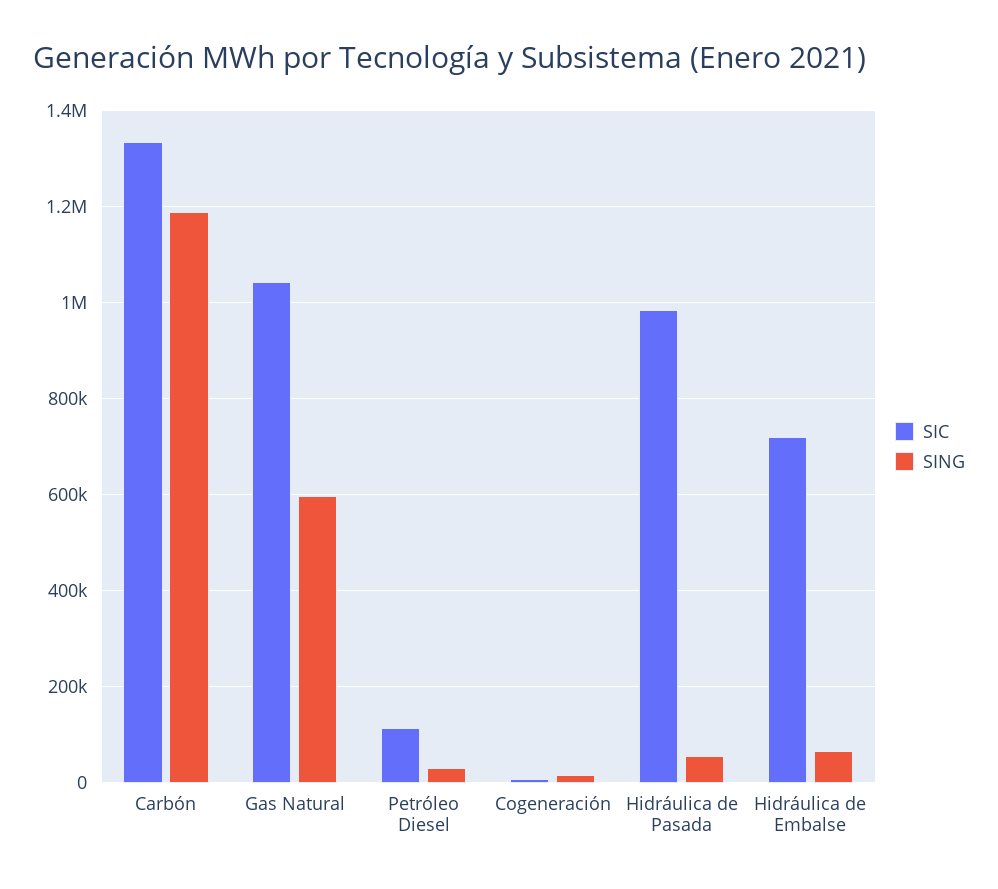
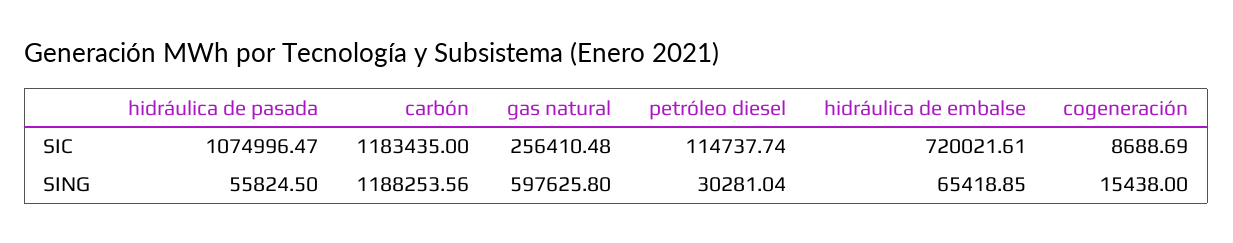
SIC, Carbón: 1340000 -> 1183435
SIC, Gas Natural: 1040000 -> 256410.48
SIC, Hidráulica de Pasada: 980000 -> 1074996.47

